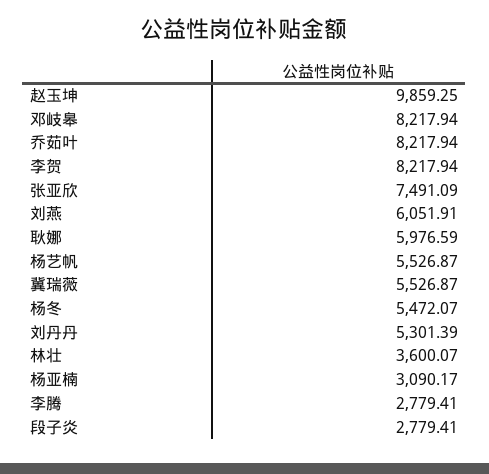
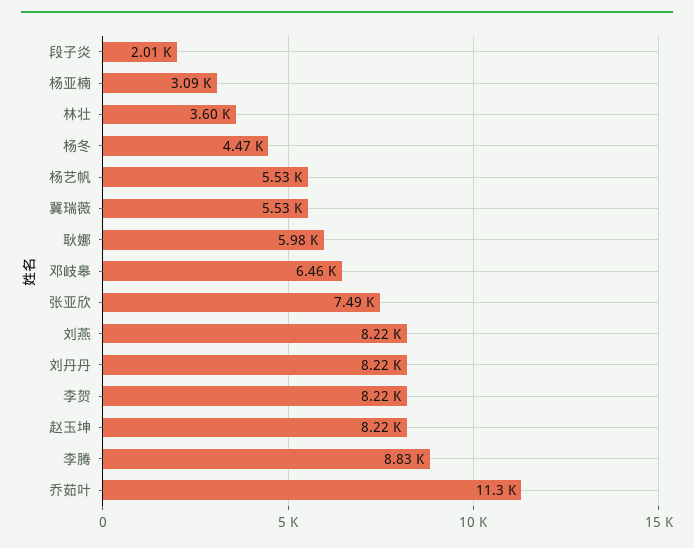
赵玉坤: 9859.25 -> 8220
邓岐皋: 8217.94 -> 6460
乔茹叶: 8217.94 -> 11300
刘燕: 6051.91 -> 8220
杨冬: 5472.07 -> 4470
刘丹丹: 5301.39 -> 8220
李腾: 2779.41 -> 8830
段子炎: 2779.41 -> 2010

